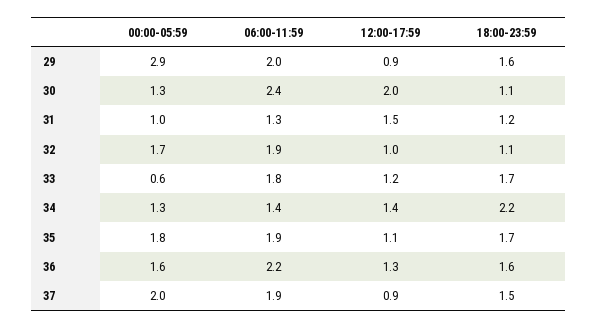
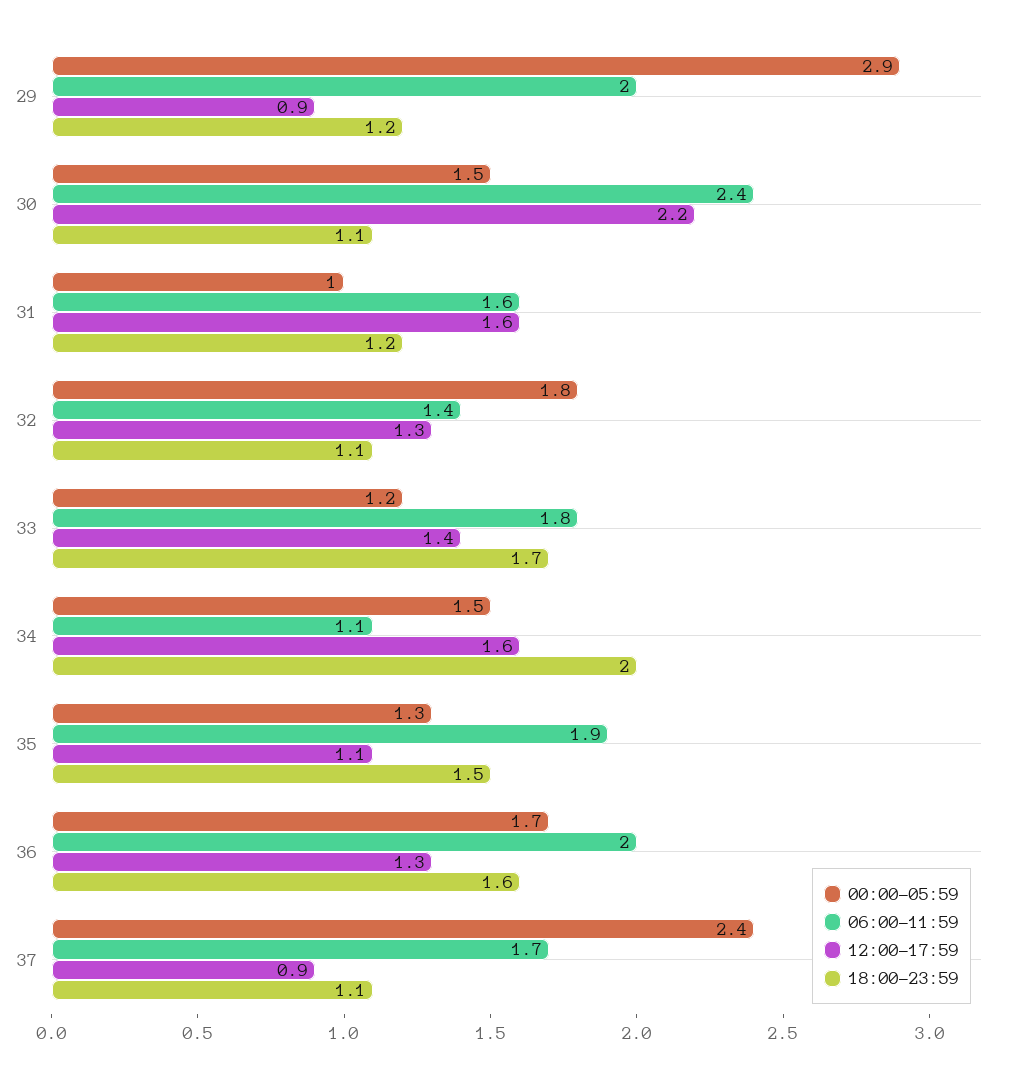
18:00-23:59, 29: 1.6 -> 1.2
00:00-05:59, 30: 1.3 -> 1.5
12:00-17:59, 30: 2 -> 2.2
06:00-11:59, 31: 1.3 -> 1.6
12:00-17:59, 31: 1.5 -> 1.6
00:00-05:59, 32: 1.7 -> 1.8
06:00-11:59, 32: 1.9 -> 1.4
12:00-17:59, 32: 1 -> 1.3
00:00-05:59, 33: 0.6 -> 1.2
12:00-17:59, 33: 1.2 -> 1.4
00:00-05:59, 34: 1.3 -> 1.5
06:00-11:59, 34: 1.4 -> 1.1
12:00-17:59, 34: 1.4 -> 1.6
18:00-23:59, 34: 2.2 -> 2
00:00-05:59, 35: 1.8 -> 1.3
18:00-23:59, 35: 1.7 -> 1.5
00:00-05:59, 36: 1.6 -> 1.7
06:00-11:59, 36: 2.2 -> 2
00:00-05:59, 37: 2 -> 2.4
06:00-11:59, 37: 1.9 -> 1.7
18:00-23:59, 37: 1.5 -> 1.1

